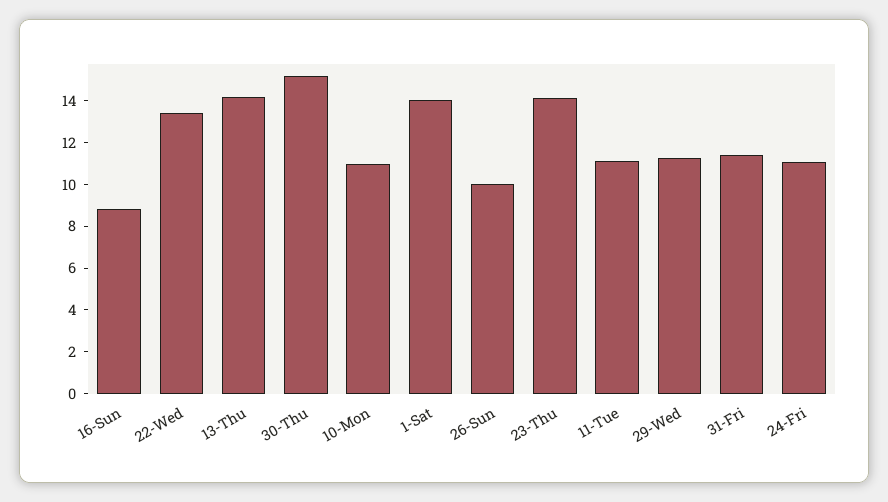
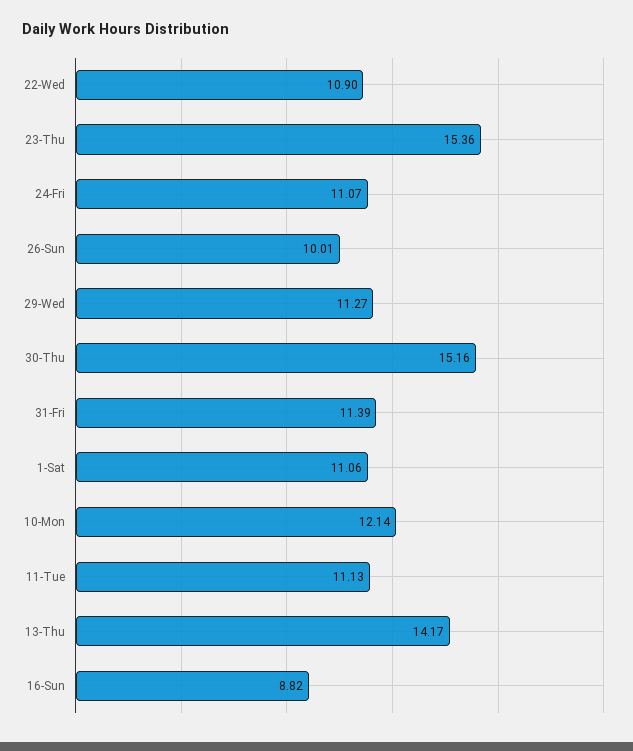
22-Wed: 13.5 -> 10.9
10-Mon: 11 -> 12.14
1-Sat: 14 -> 11.06
23-Thu: 14 -> 15.36

